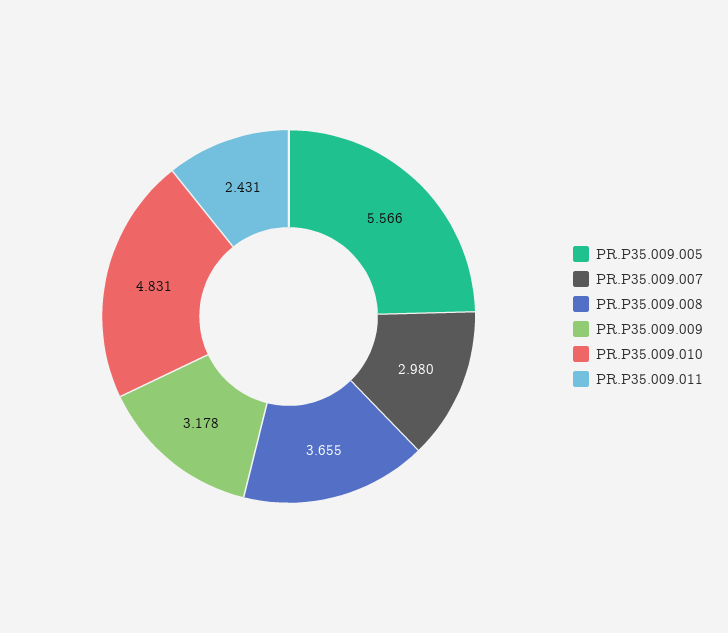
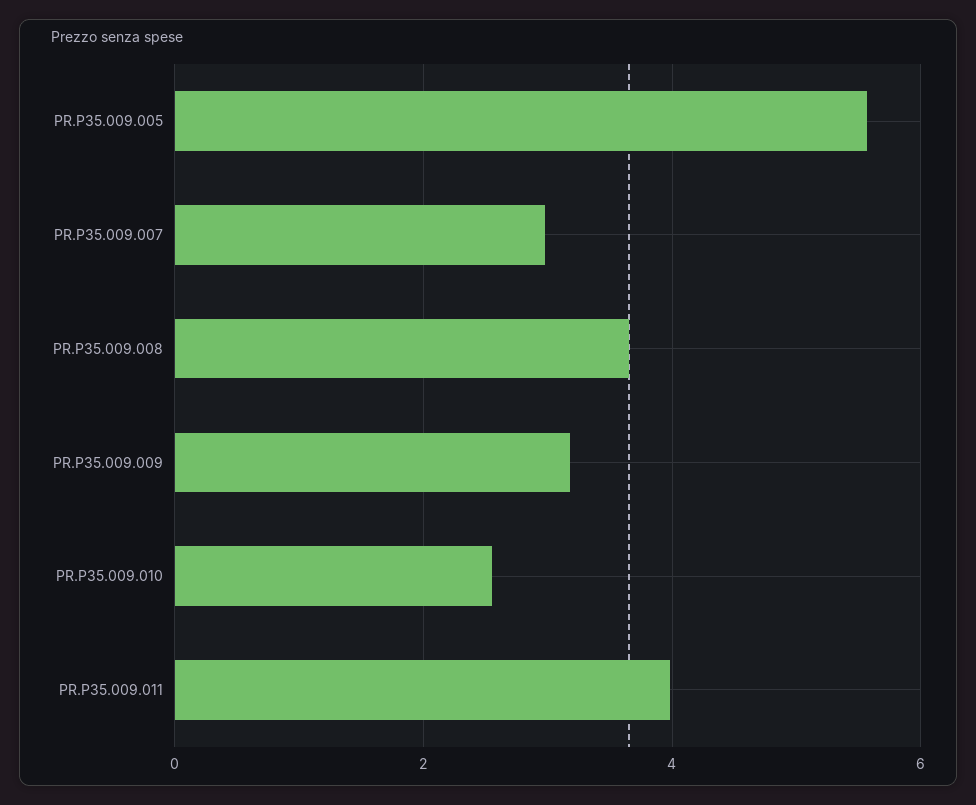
PR.P35.009.010: 4.831 -> 2.6
PR.P35.009.011: 2.431 -> 4

